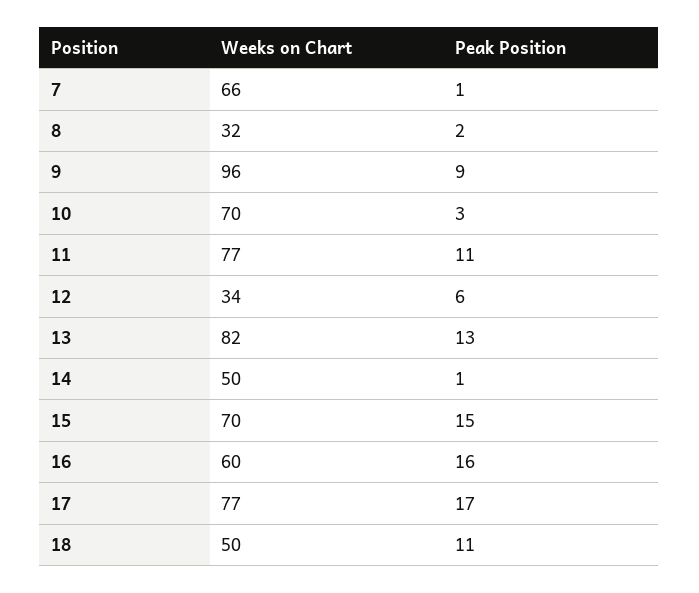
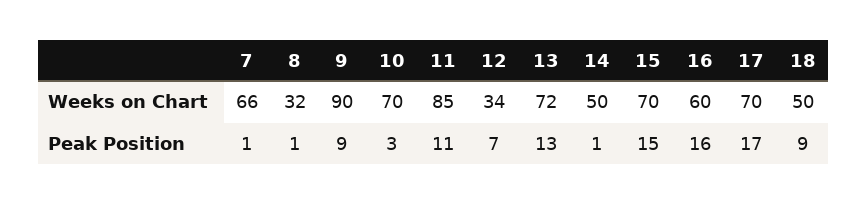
Peak Position, 8: 2 -> 1
Weeks on Chart, 9: 96 -> 90
Weeks on Chart, 11: 77 -> 85
Peak Position, 12: 6 -> 7
Weeks on Chart, 13: 82 -> 72
Weeks on Chart, 17: 77 -> 70
Peak Position, 18: 11 -> 9

